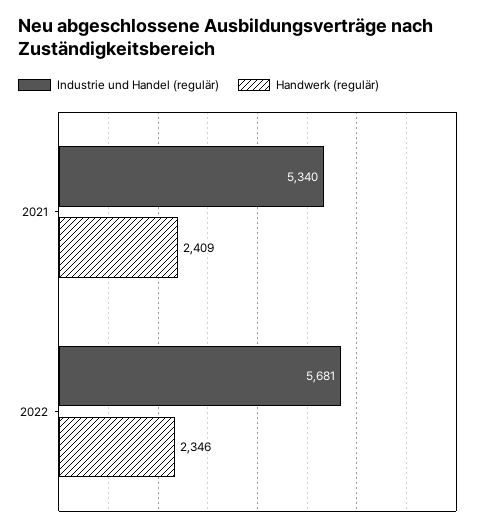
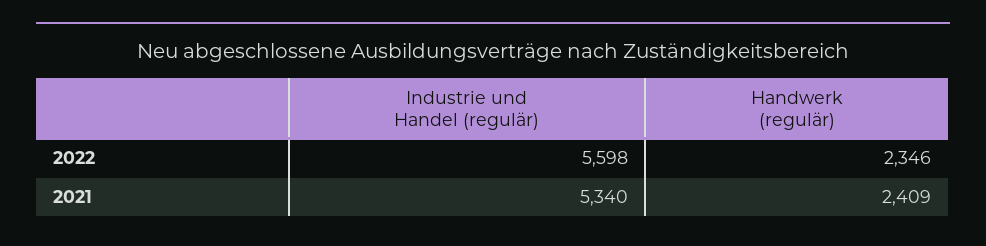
Industrie und Handel (regulär), 2022: 5681 -> 5598

